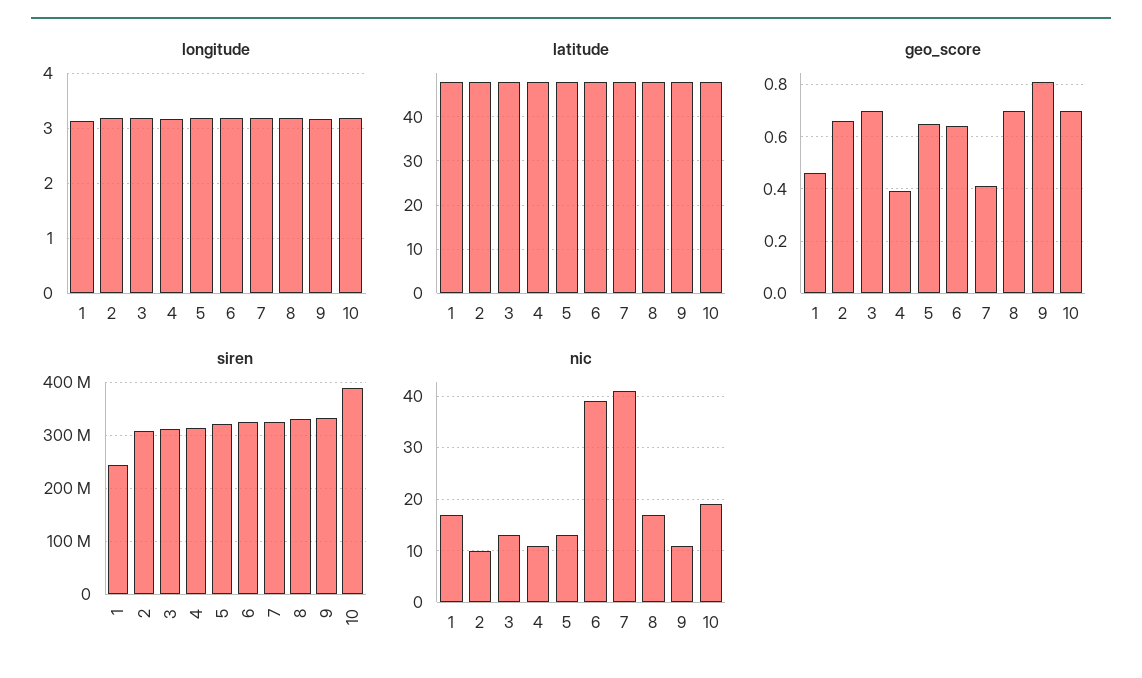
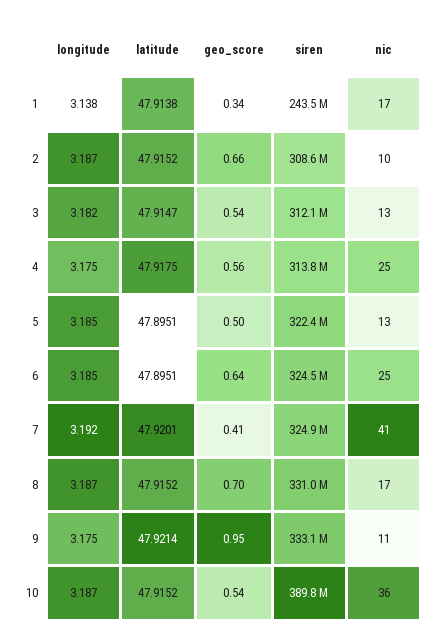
geo_score, 1: 0.45 -> 0.34
geo_score, 3: 0.7 -> 0.54
geo_score, 4: 0.4 -> 0.56
geo_score, 5: 0.65 -> 0.5
geo_score, 9: 0.8 -> 0.95
geo_score, 10: 0.7 -> 0.54
nic, 4: 10 -> 25
nic, 6: 40 -> 25
nic, 10: 20 -> 36

